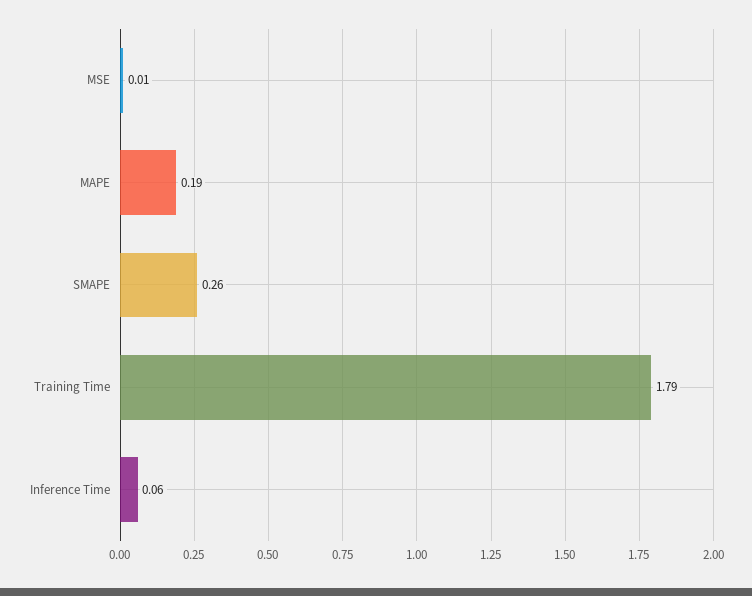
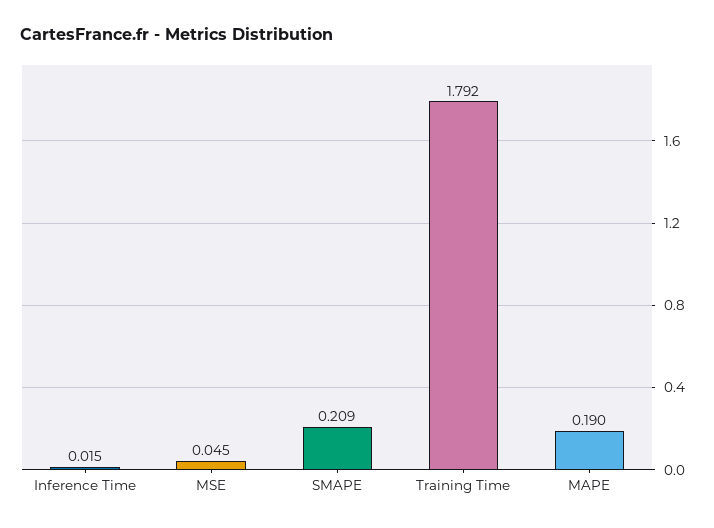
MSE: 0.01 -> 0.045
SMAPE: 0.26 -> 0.209
Inference Time: 0.06 -> 0.015

